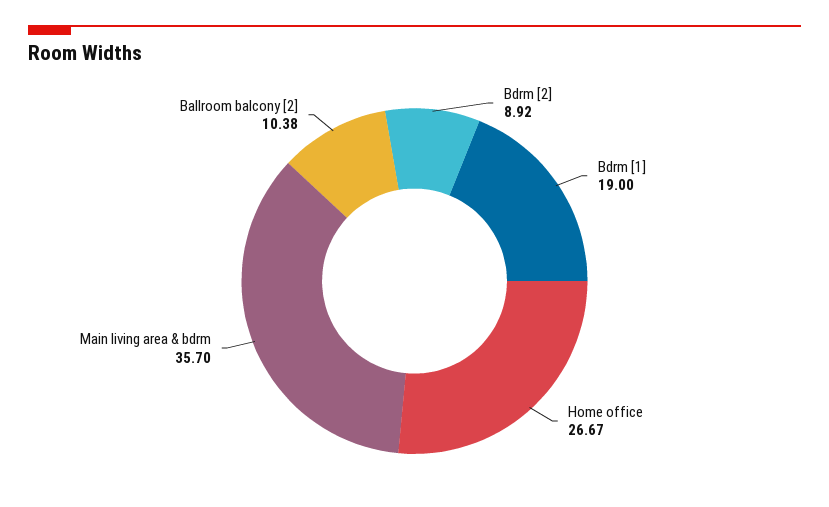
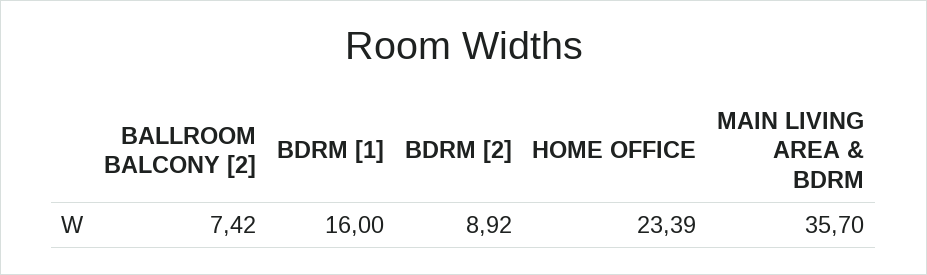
Bdrm [1]: 19 -> 16
Home office: 26.67 -> 23.39
Ballroom balcony [2]: 10.38 -> 7.42

